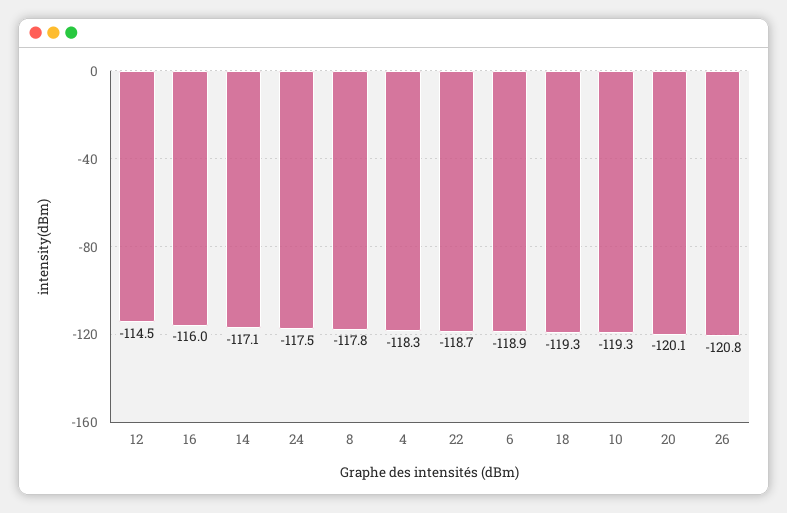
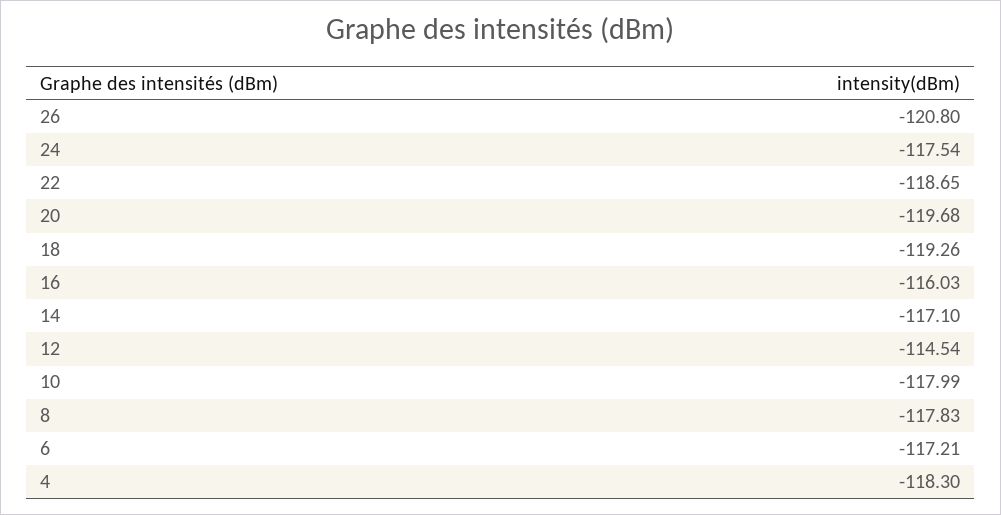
6: -118.9 -> -117.21
10: -119.3 -> -117.99
20: -120.1 -> -119.68

